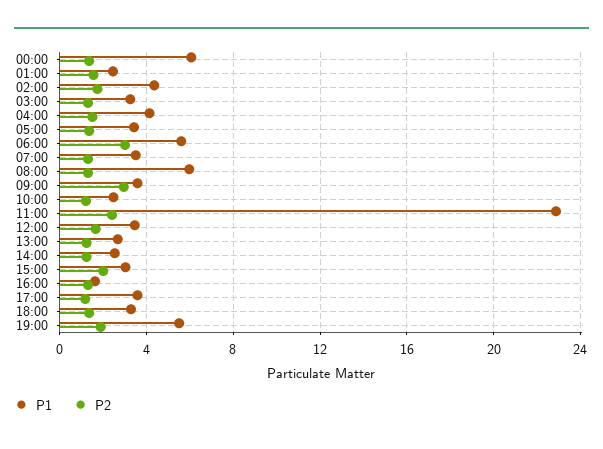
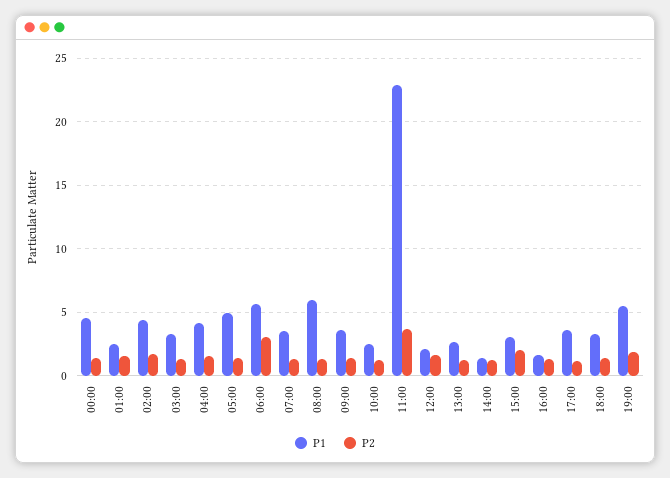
P1, 00:00: 6 -> 4.5
P1, 05:00: 3.5 -> 5
P2, 09:00: 3 -> 1.5
P2, 11:00: 2.5 -> 3.5
P1, 12:00: 3.5 -> 2
P1, 14:00: 2.5 -> 1.5

